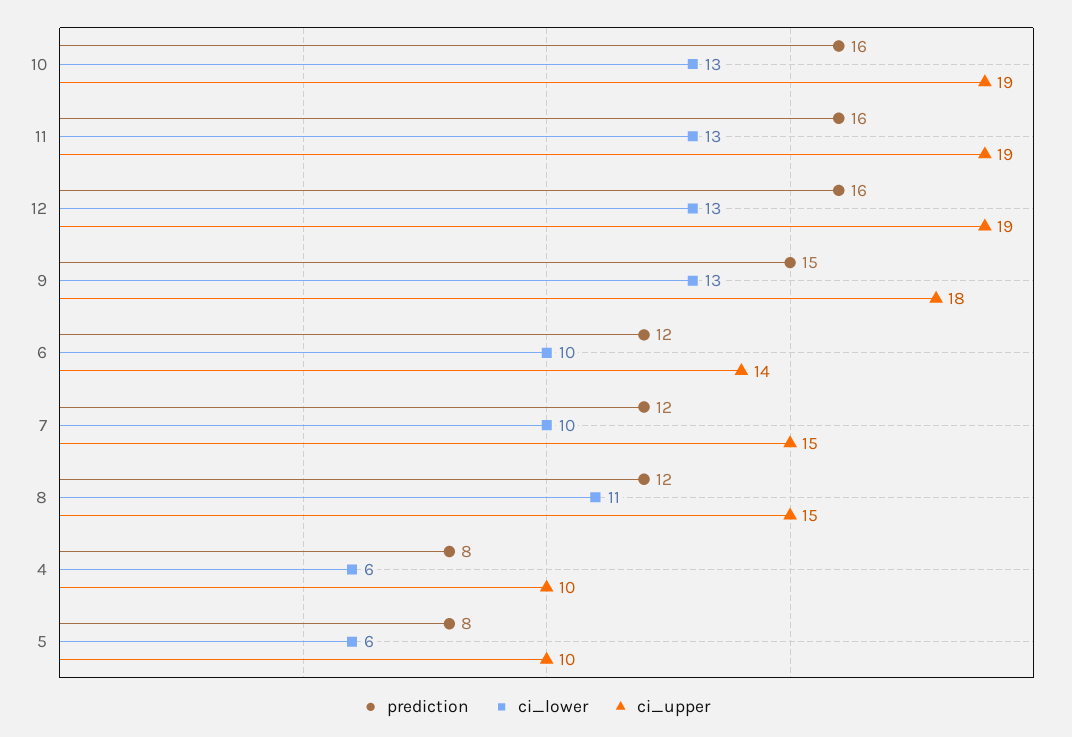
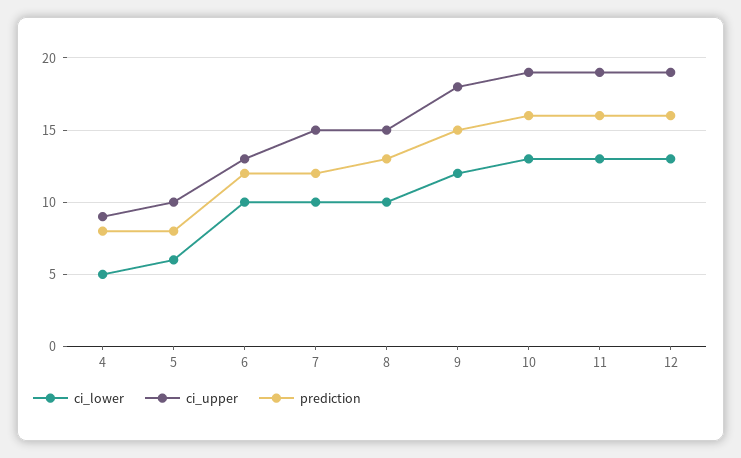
ci_lower, 9: 13 -> 12
ci_upper, 6: 14 -> 13
prediction, 8: 12 -> 13
ci_lower, 8: 11 -> 10
ci_lower, 4: 6 -> 5
ci_upper, 4: 10 -> 9

